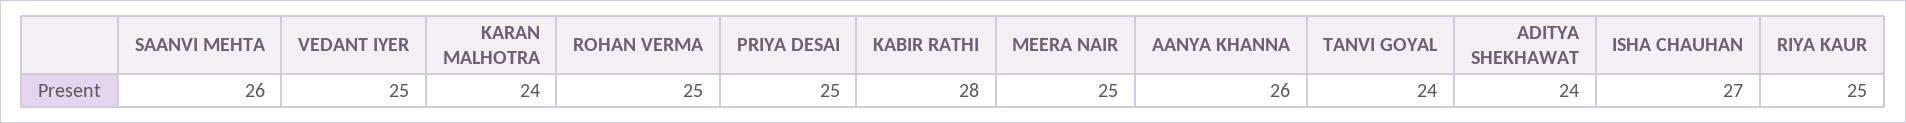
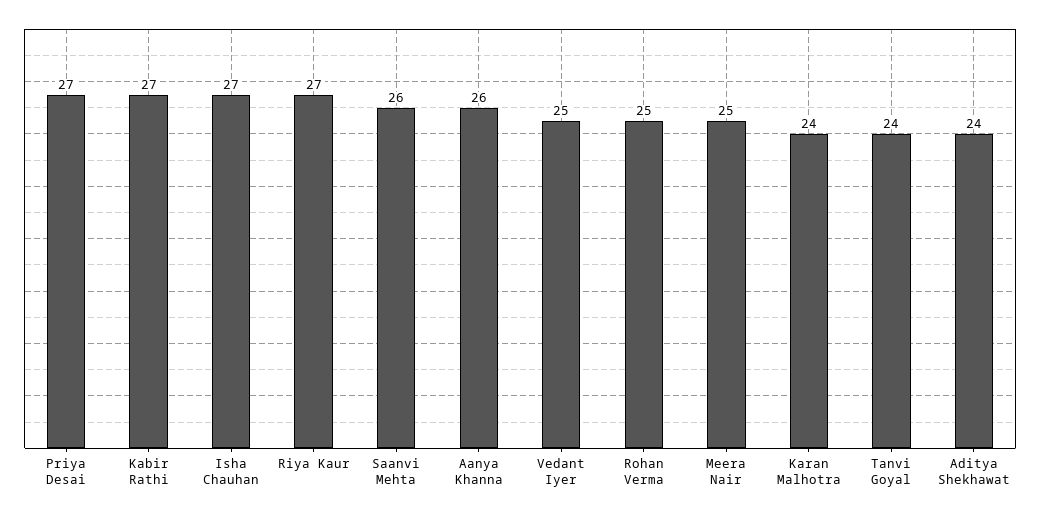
PRIYA DESAI: 25 -> 27
KABIR RATHI: 28 -> 27
RIYA KAUR: 25 -> 27

